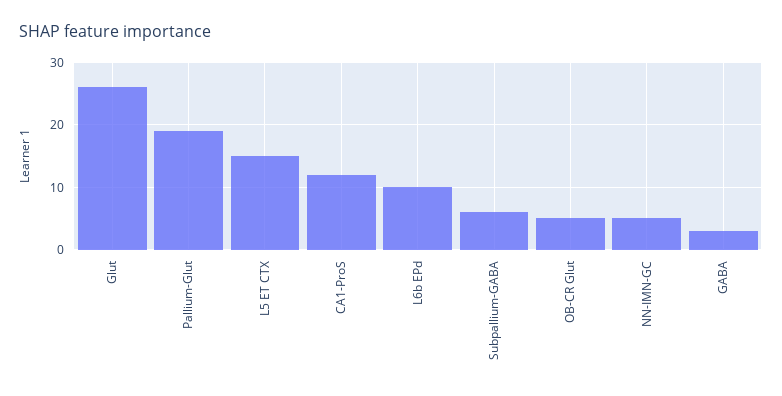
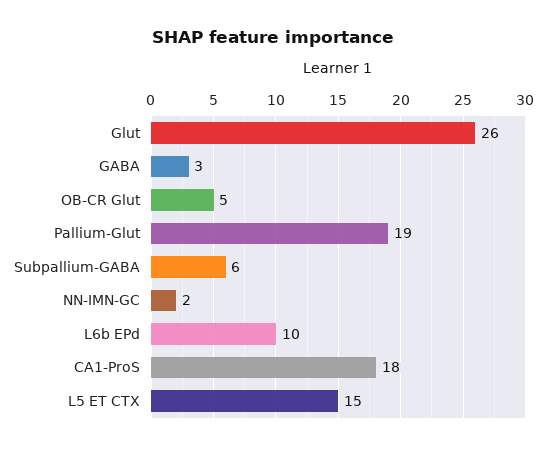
CA1-ProS: 12 -> 18
NN-IMN-GC: 5 -> 2

